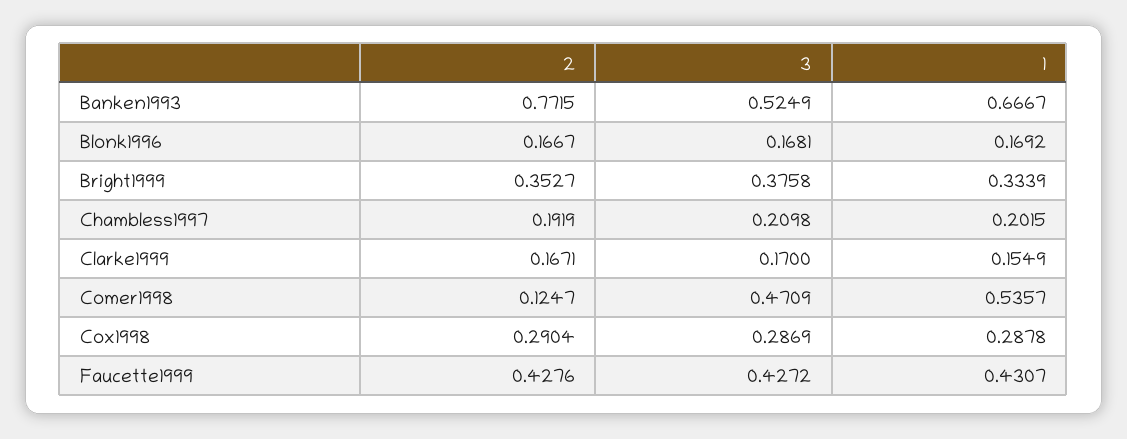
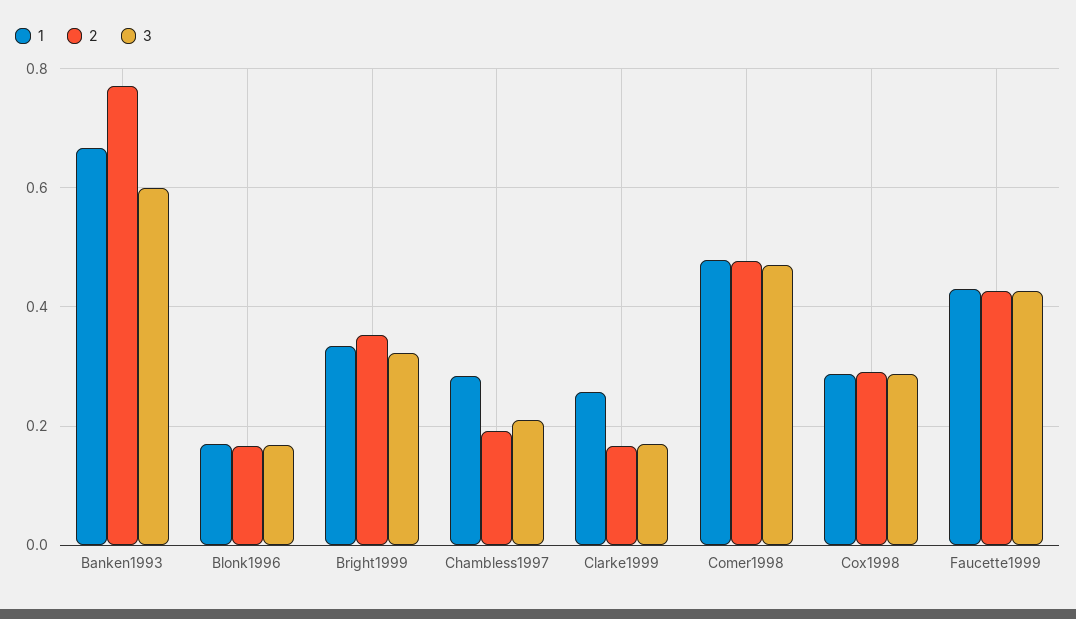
3, Banken1993: 0.5249 -> 0.6
3, Bright1999: 0.3758 -> 0.32
1, Chambless1997: 0.2015 -> 0.28
1, Clarke1999: 0.1549 -> 0.26
2, Comer1998: 0.1247 -> 0.48
1, Comer1998: 0.5357 -> 0.48

